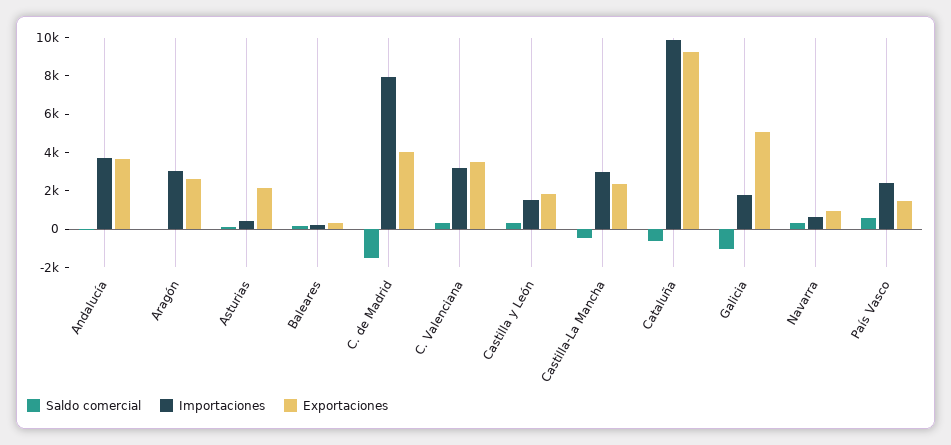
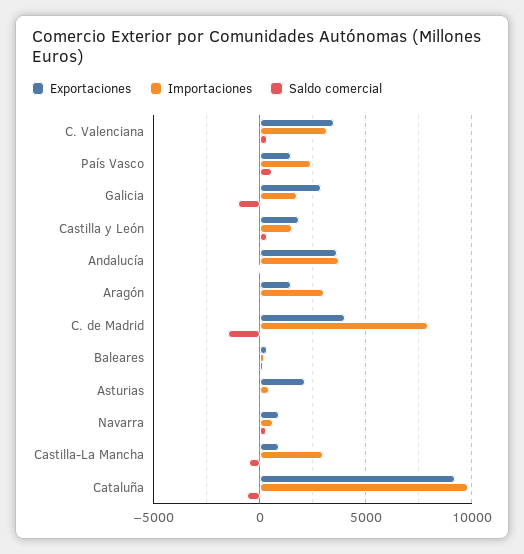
Exportaciones, Aragón: 2500 -> 1500
Exportaciones, Castilla-La Mancha: 2500 -> 1000
Exportaciones, Galicia: 5000 -> 3000

